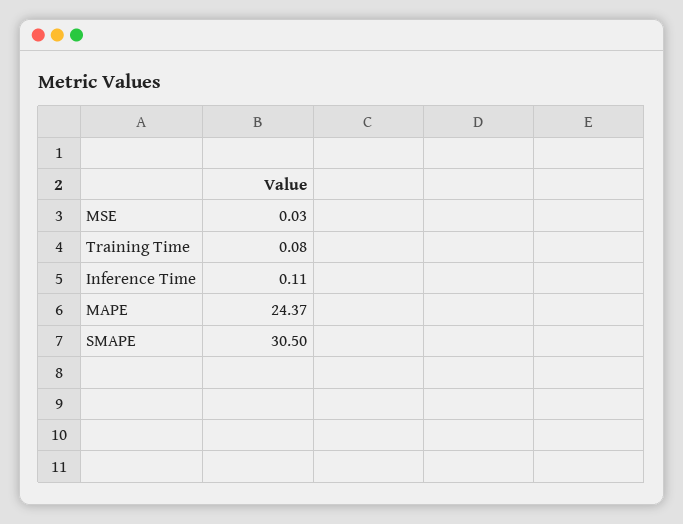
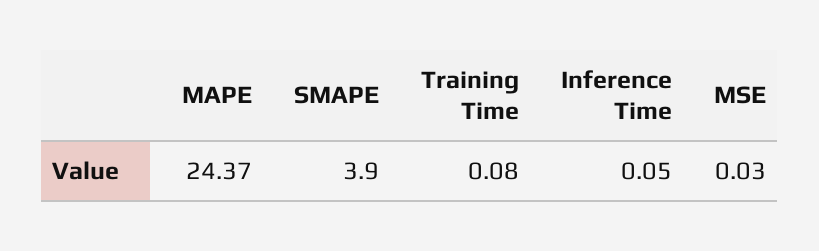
Inference Time: 0.11 -> 0.05
SMAPE: 30.5 -> 3.9

